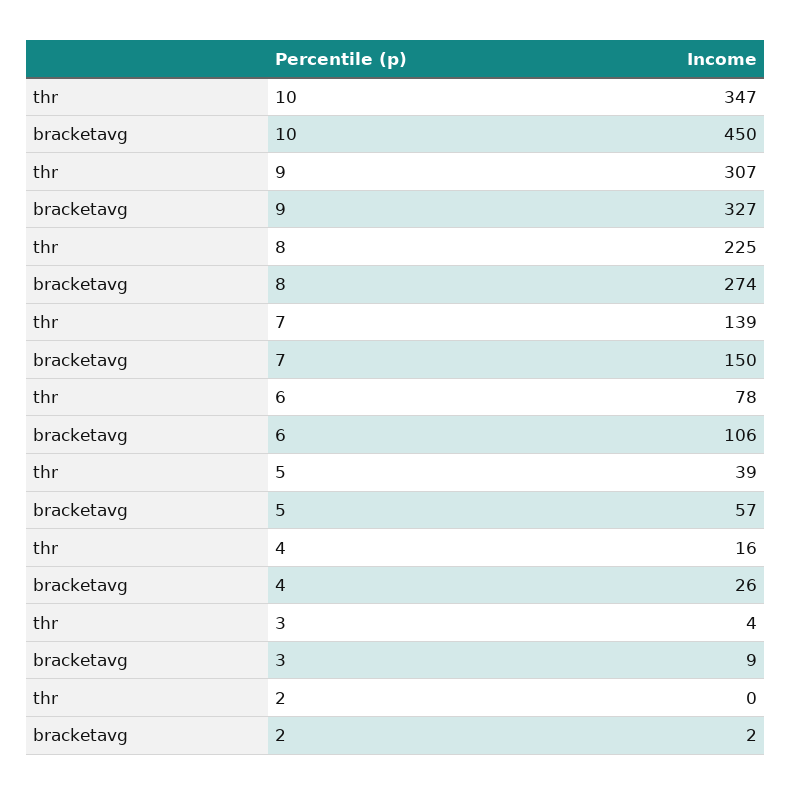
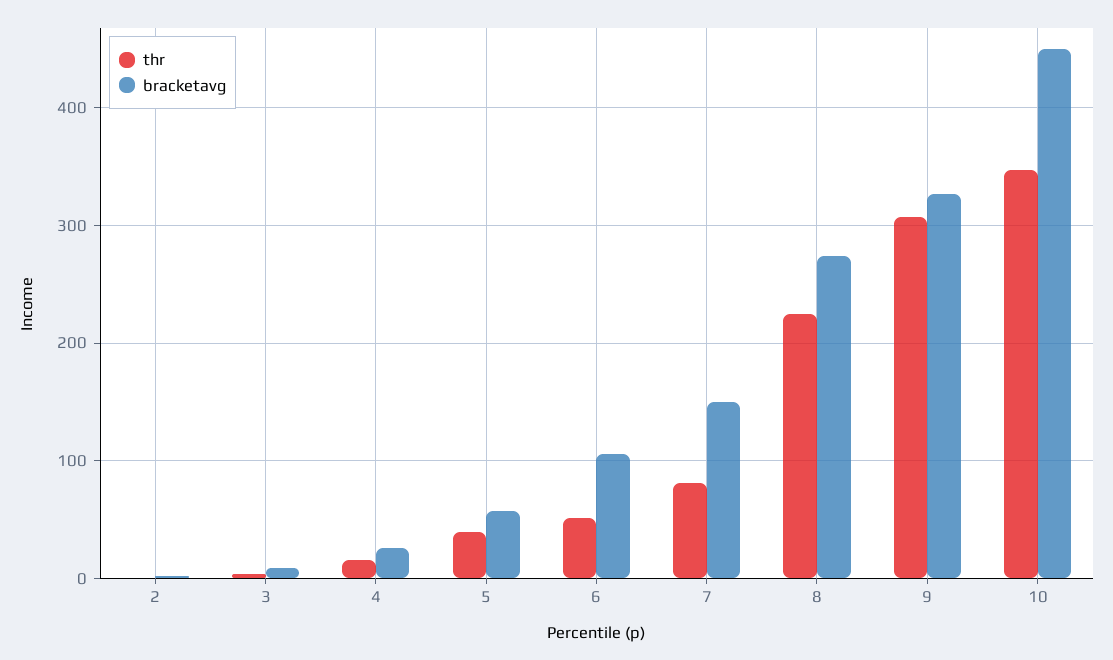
thr, 7: 139 -> 80
thr, 6: 78 -> 50

